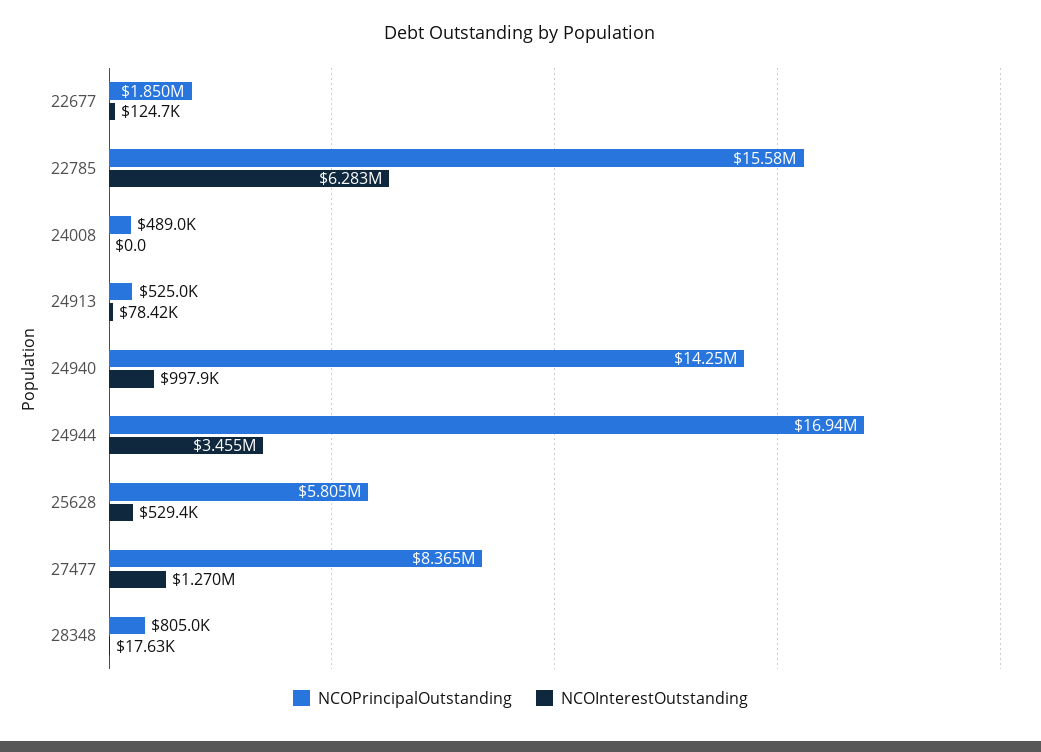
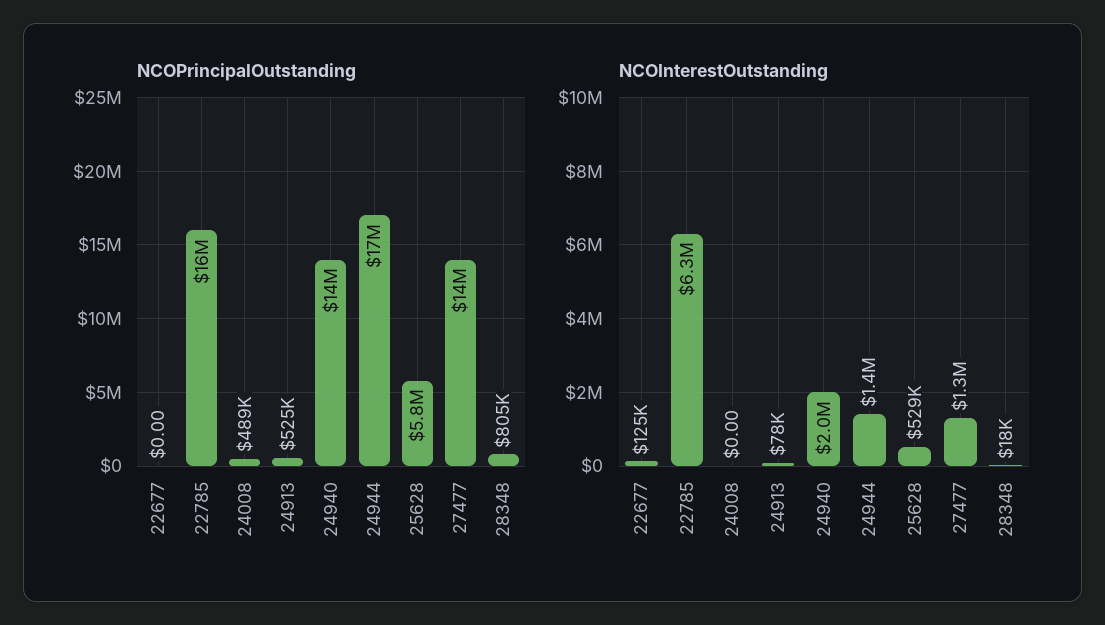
NCOPrincipalOutstanding, 22677: 1850000 -> 0
NCOInterestOutstanding, 24940: 997900 -> 2000000
NCOInterestOutstanding, 24944: 3455000 -> 1400000
NCOPrincipalOutstanding, 27477: 8365000 -> 14000000

